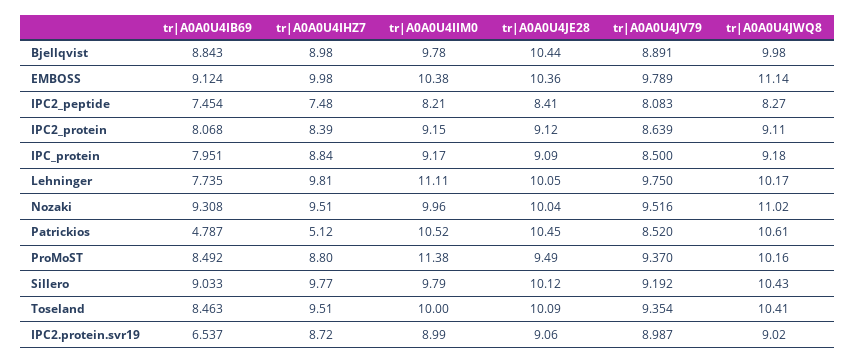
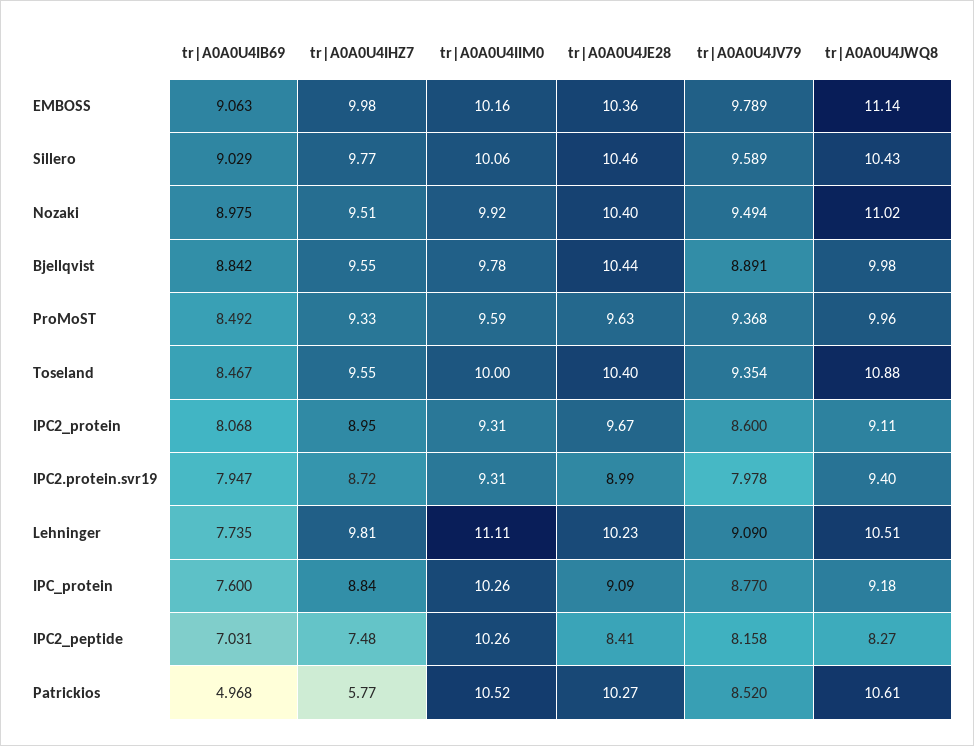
tr|A0A0U4IB69, Bjellqvist: 8.843 -> 8.842
tr|A0A0U4IHZ7, Bjellqvist: 8.98 -> 9.55
tr|A0A0U4IB69, EMBOSS: 9.124 -> 9.063
tr|A0A0U4IIM0, EMBOSS: 10.38 -> 10.16
tr|A0A0U4IB69, IPC2_peptide: 7.454 -> 7.031
tr|A0A0U4IIM0, IPC2_peptide: 8.21 -> 10.26
tr|A0A0U4JV79, IPC2_peptide: 8.083 -> 8.158
tr|A0A0U4IHZ7, IPC2_protein: 8.39 -> 8.95
tr|A0A0U4IIM0, IPC2_protein: 9.15 -> 9.31
tr|A0A0U4JE28, IPC2_protein: 9.12 -> 9.67
tr|A0A0U4JV79, IPC2_protein: 8.639 -> 8.6
tr|A0A0U4IB69, IPC_protein: 7.951 -> 7.6
tr|A0A0U4IIM0, IPC_protein: 9.17 -> 10.26
tr|A0A0U4JV79, IPC_protein: 8.5 -> 8.77
tr|A0A0U4JE28, Lehninger: 10.05 -> 10.23
tr|A0A0U4JV79, Lehninger: 9.75 -> 9.09
tr|A0A0U4JWQ8, Lehninger: 10.17 -> 10.51
tr|A0A0U4IB69, Nozaki: 9.308 -> 8.975
tr|A0A0U4IIM0, Nozaki: 9.96 -> 9.92
tr|A0A0U4JE28, Nozaki: 10.04 -> 10.4
tr|A0A0U4JV79, Nozaki: 9.516 -> 9.494
tr|A0A0U4IB69, Patrickios: 4.787 -> 4.968
tr|A0A0U4IHZ7, Patrickios: 5.12 -> 5.77
tr|A0A0U4JE28, Patrickios: 10.45 -> 10.27
tr|A0A0U4IHZ7, ProMoST: 8.8 -> 9.33
tr|A0A0U4IIM0, ProMoST: 11.38 -> 9.59
tr|A0A0U4JE28, ProMoST: 9.49 -> 9.63
tr|A0A0U4JV79, ProMoST: 9.37 -> 9.368
tr|A0A0U4JWQ8, ProMoST: 10.16 -> 9.96
tr|A0A0U4IB69, Sillero: 9.033 -> 9.029
tr|A0A0U4IIM0, Sillero: 9.79 -> 10.06
tr|A0A0U4JE28, Sillero: 10.12 -> 10.46
tr|A0A0U4JV79, Sillero: 9.192 -> 9.589
tr|A0A0U4IB69, Toseland: 8.463 -> 8.467
tr|A0A0U4IHZ7, Toseland: 9.51 -> 9.55
tr|A0A0U4JE28, Toseland: 10.09 -> 10.4
tr|A0A0U4JWQ8, Toseland: 10.41 -> 10.88
tr|A0A0U4IB69, IPC2.protein.svr19: 6.537 -> 7.947
tr|A0A0U4IIM0, IPC2.protein.svr19: 8.99 -> 9.31
tr|A0A0U4JE28, IPC2.protein.svr19: 9.06 -> 8.99
tr|A0A0U4JV79, IPC2.protein.svr19: 8.987 -> 7.978
tr|A0A0U4JWQ8, IPC2.protein.svr19: 9.02 -> 9.4

